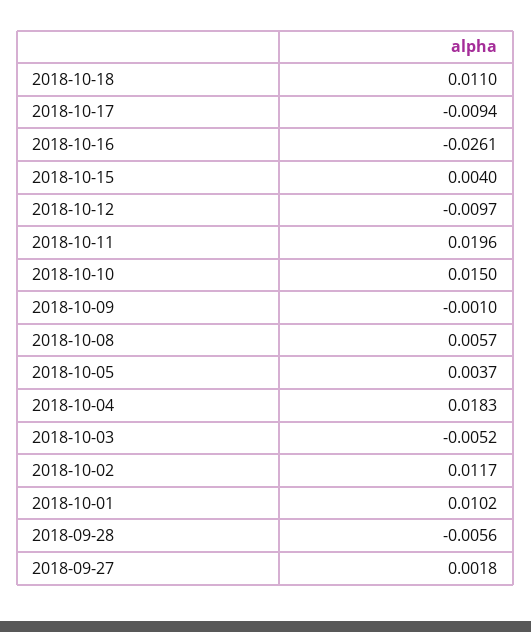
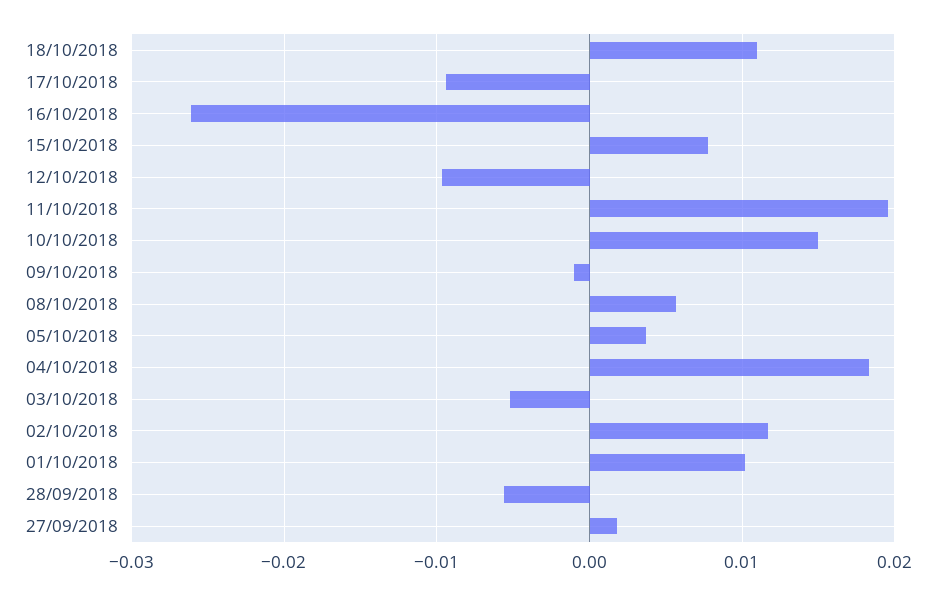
2018-10-15: 0.004 -> 0.008

